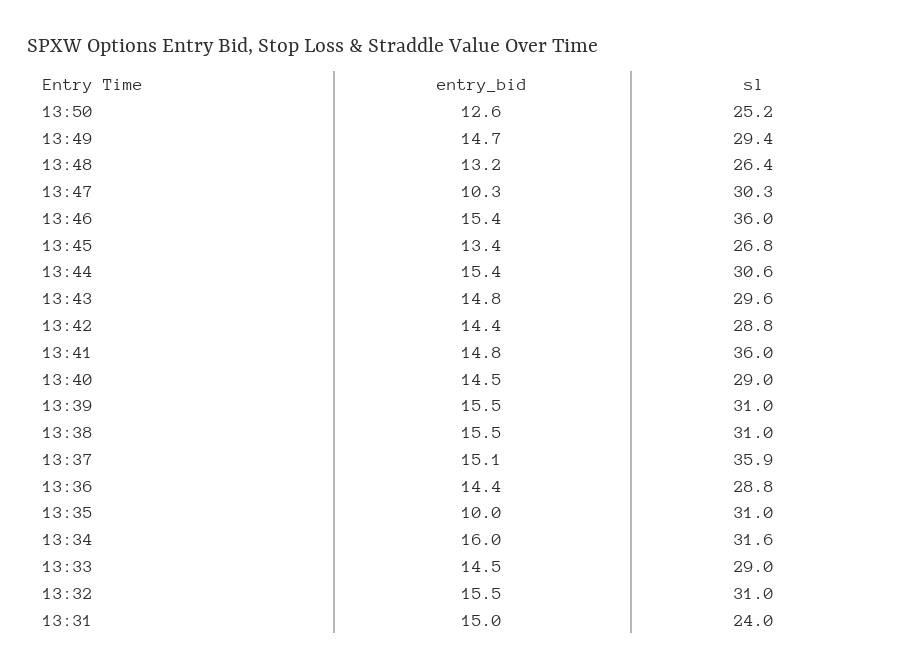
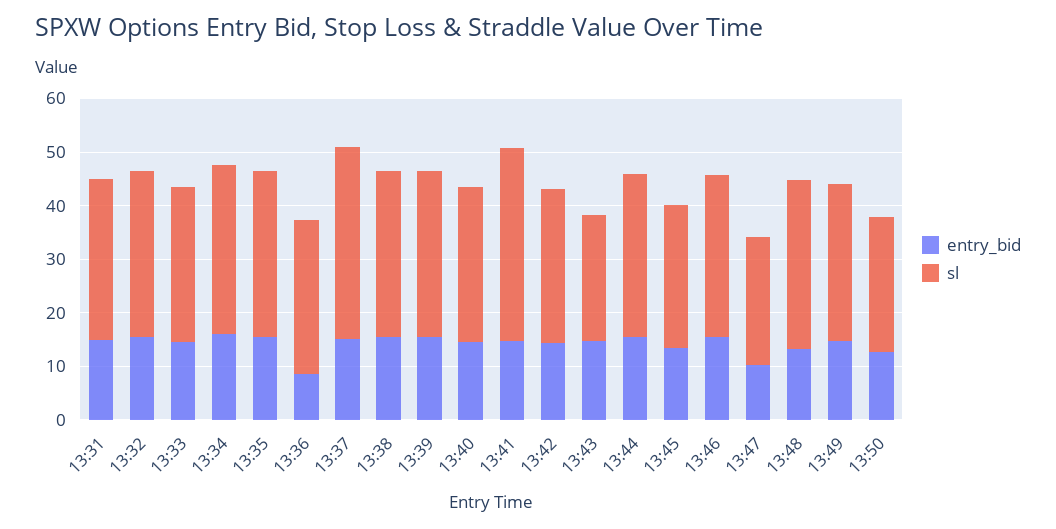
sl, 13:48: 26.4 -> 32
sl, 13:47: 30.3 -> 24
sl, 13:46: 36 -> 30
sl, 13:43: 29.6 -> 24
entry_bid, 13:36: 14.4 -> 8
entry_bid, 13:35: 10 -> 16
sl, 13:31: 24 -> 30

